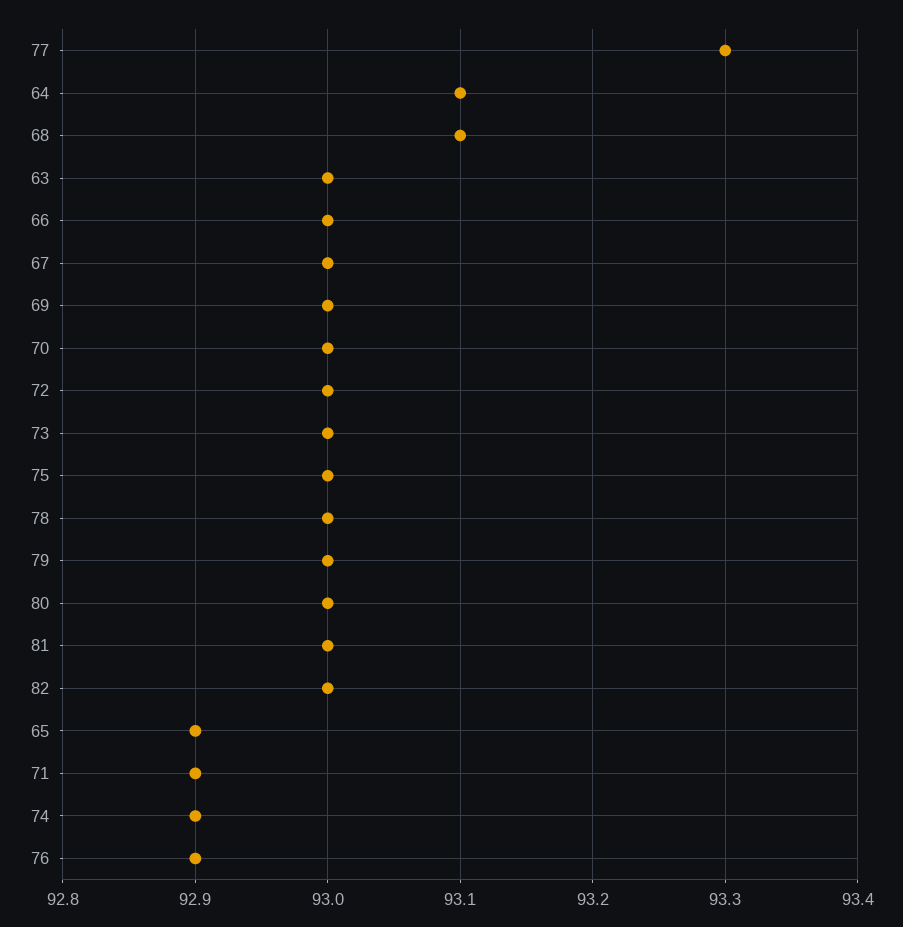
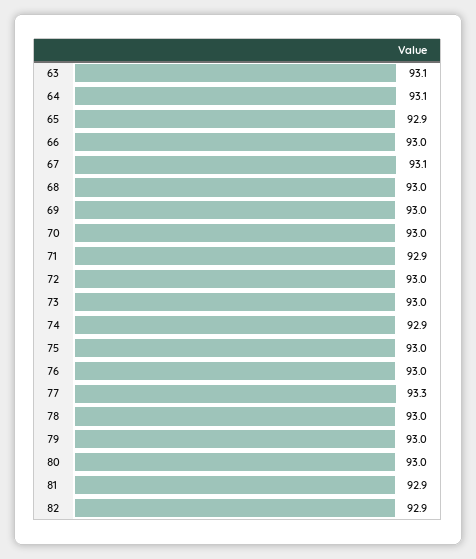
68: 93.1 -> 93
63: 93 -> 93.1
67: 93 -> 93.1
81: 93 -> 92.9
82: 93 -> 92.9
76: 92.9 -> 93

